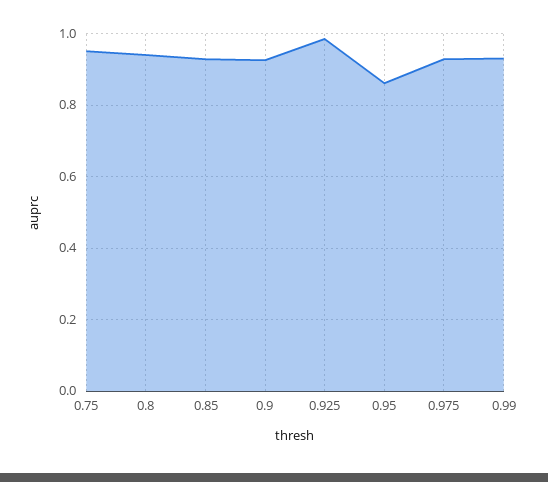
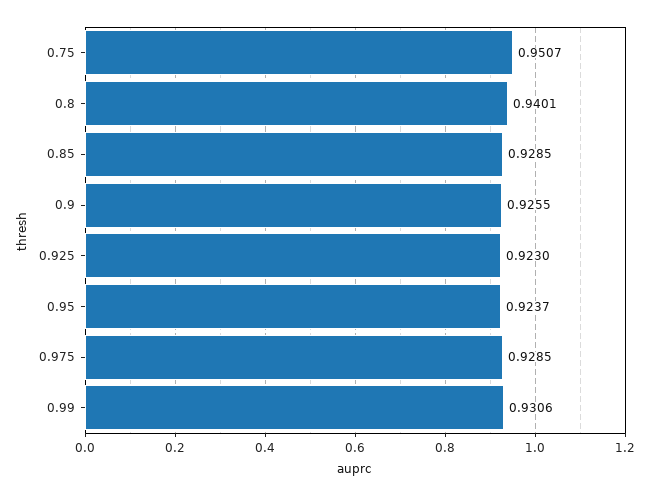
0.925: 0.98 -> 0.923
0.95: 0.86 -> 0.9237

